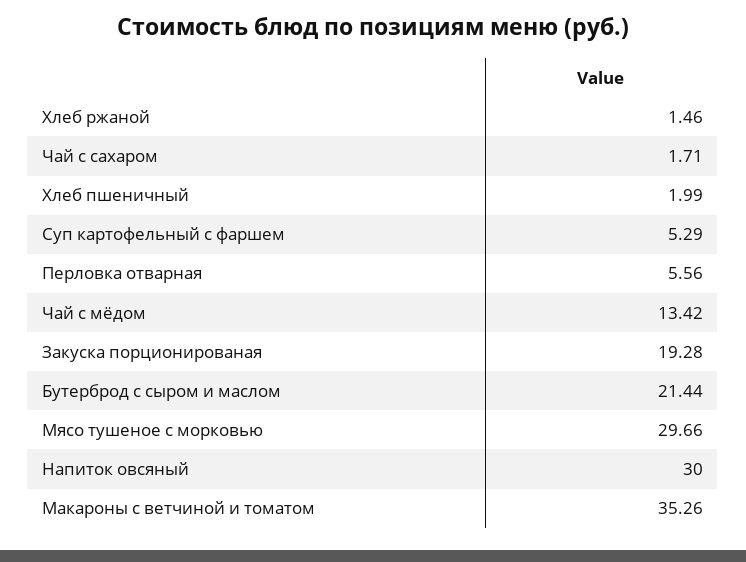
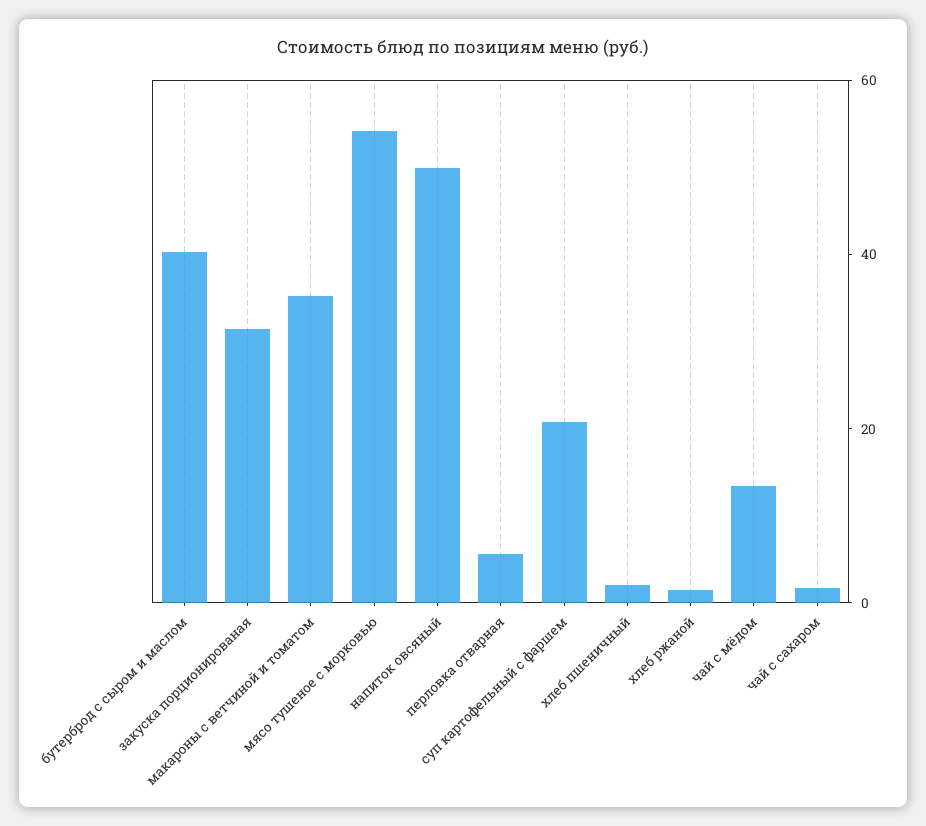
Суп картофельный с фаршем: 5.29 -> 20
Закуска порционированая: 19.28 -> 30
Бутерброд с сыром и маслом: 21.44 -> 40
Мясо тушеное с морковью: 29.66 -> 55
Напиток овсяный: 30 -> 50

